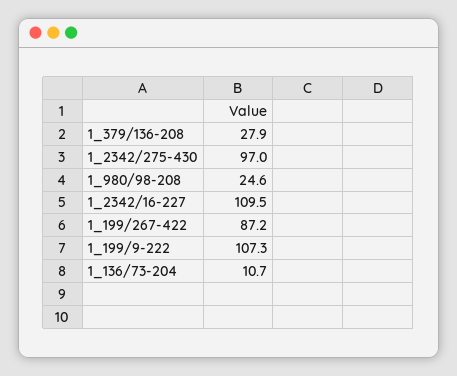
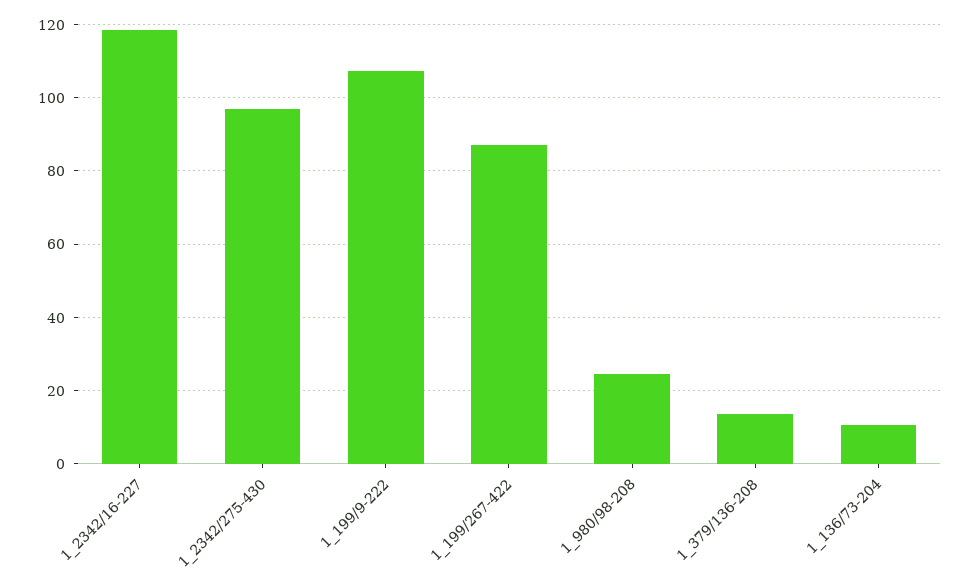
1_379/136-208: 27.9 -> 14
1_2342/16-227: 109.5 -> 118

